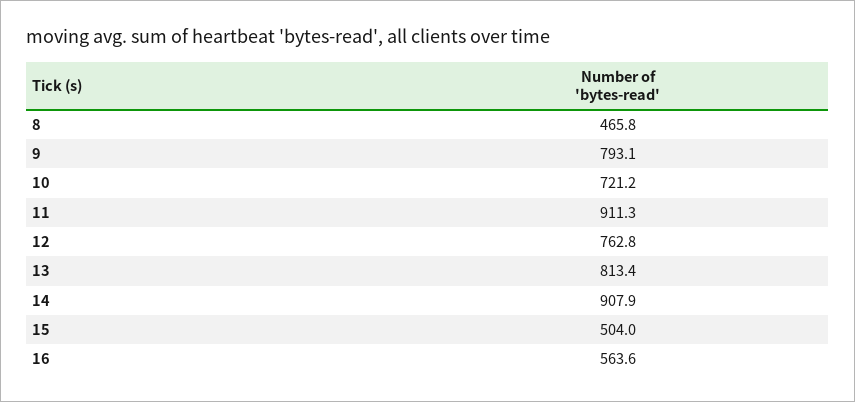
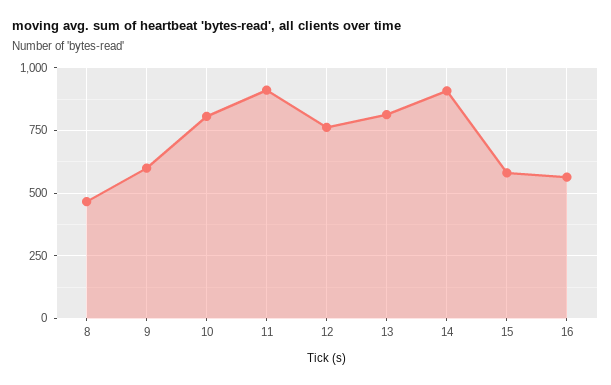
9: 793.1 -> 600
10: 721.2 -> 800
15: 504 -> 575

